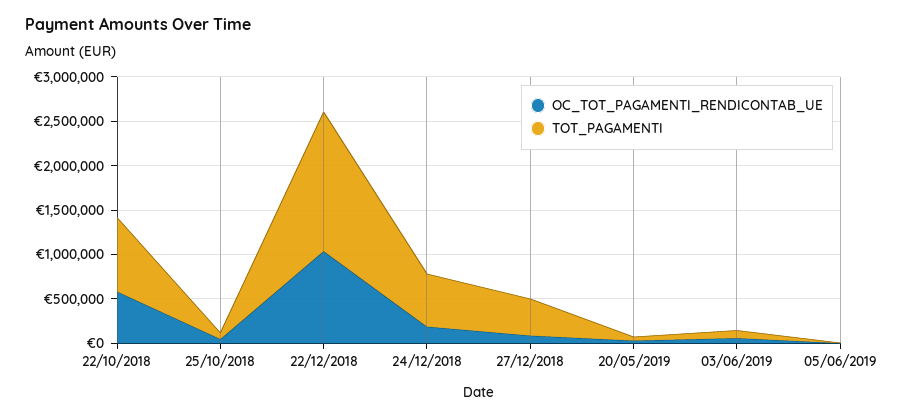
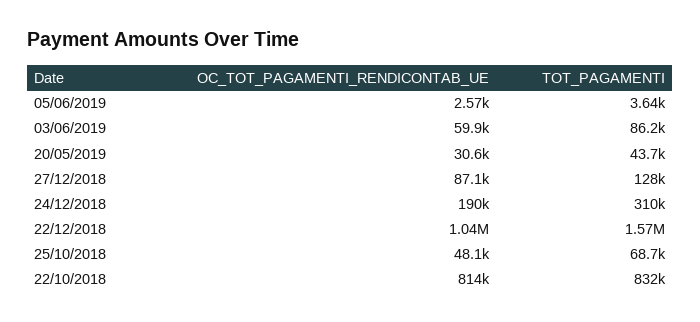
OC_TOT_PAGAMENTI_RENDICONTAB_UE, 22/10/2018: 600000 -> 814000
TOT_PAGAMENTI, 24/12/2018: 600000 -> 310000
TOT_PAGAMENTI, 27/12/2018: 400000 -> 128000

